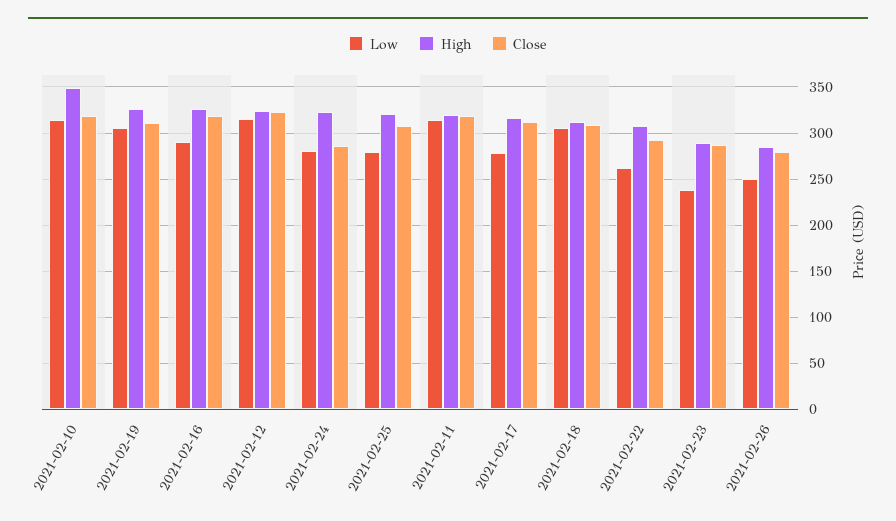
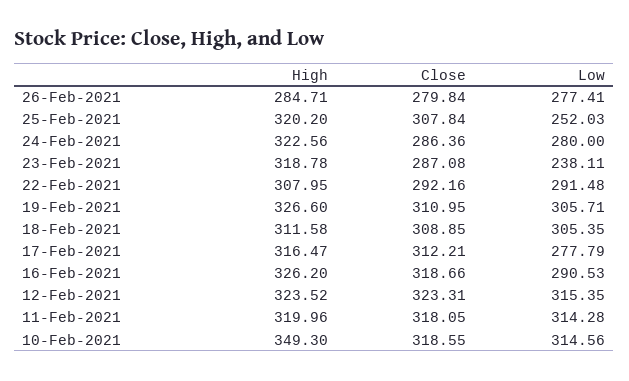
Low, 2021-02-25: 280 -> 252.03
Low, 2021-02-22: 260 -> 291.48
High, 2021-02-23: 290 -> 318.78
Low, 2021-02-26: 250 -> 277.41

